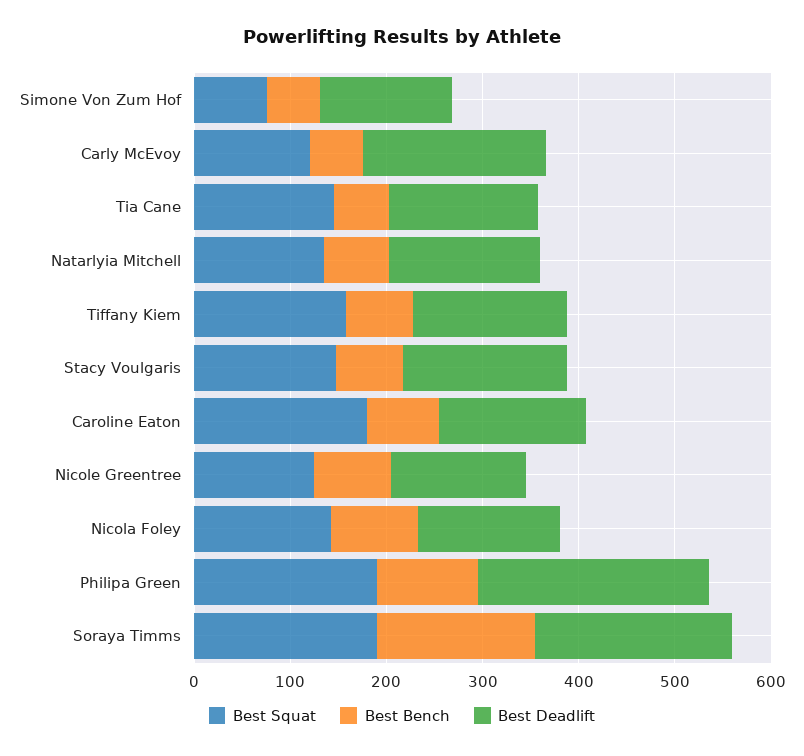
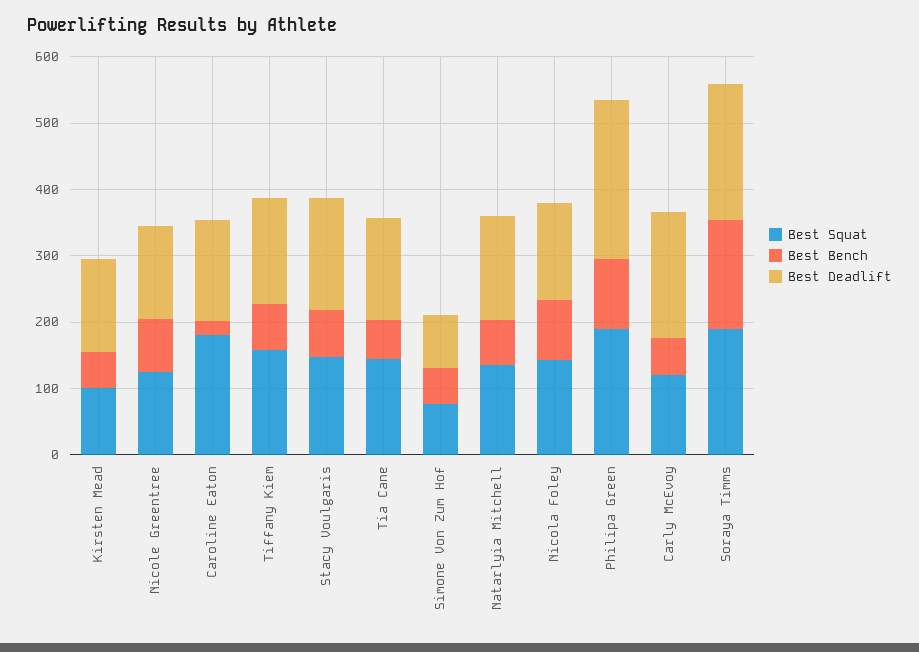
Best Deadlift, Simone Von Zum Hof: 140 -> 80
Best Bench, Caroline Eaton: 80 -> 20
Best Squat, Kirsten Mead: none -> 100
Best Bench, Kirsten Mead: none -> 60
Best Deadlift, Kirsten Mead: none -> 140

